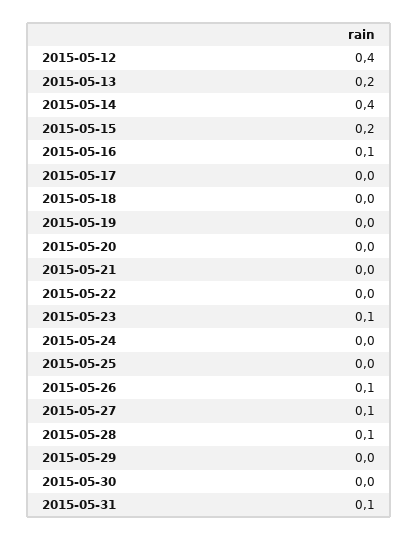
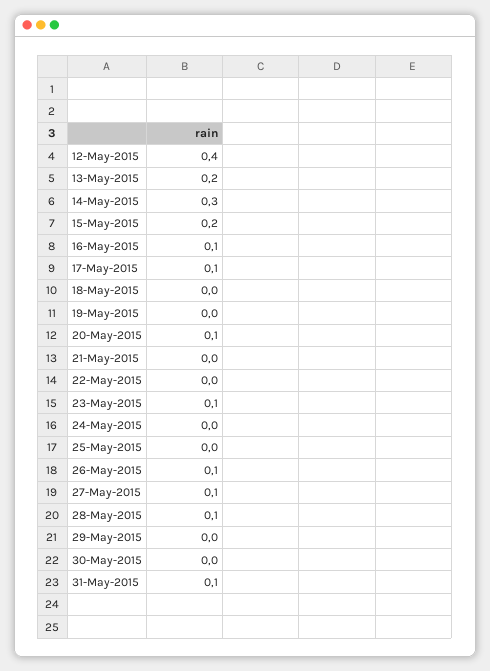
2015-05-14: 0.4 -> 0.3
2015-05-17: 0 -> 0.1
2015-05-20: 0 -> 0.1

